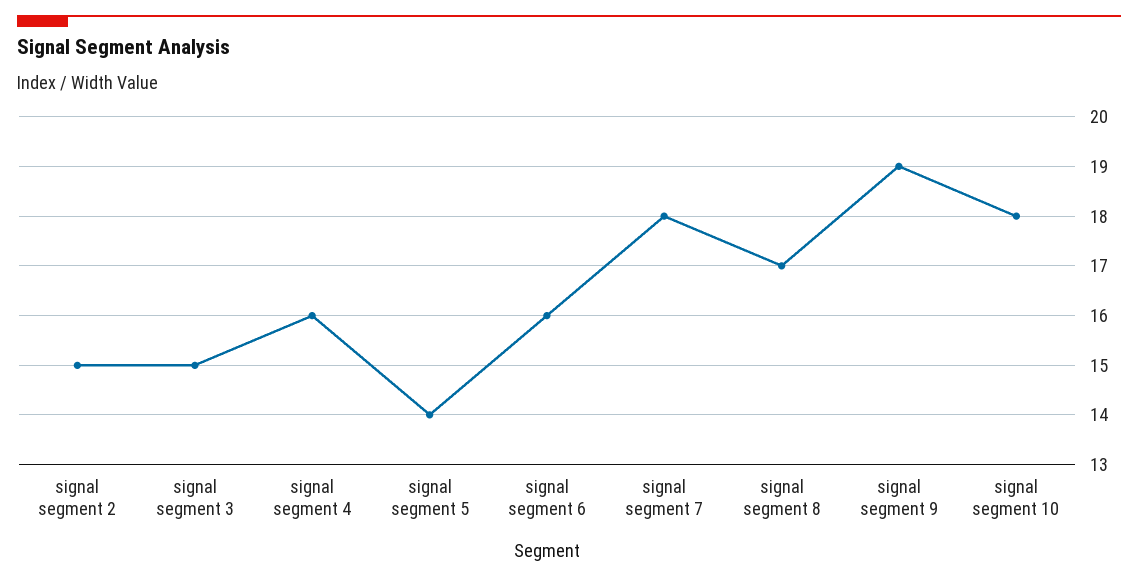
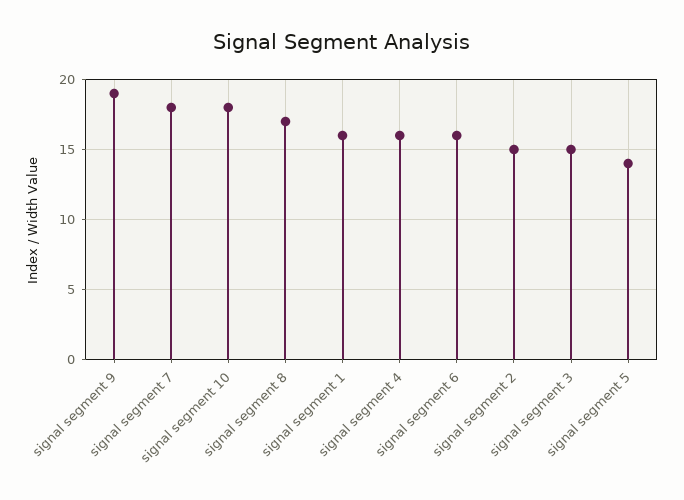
signal segment 1: none -> 16

